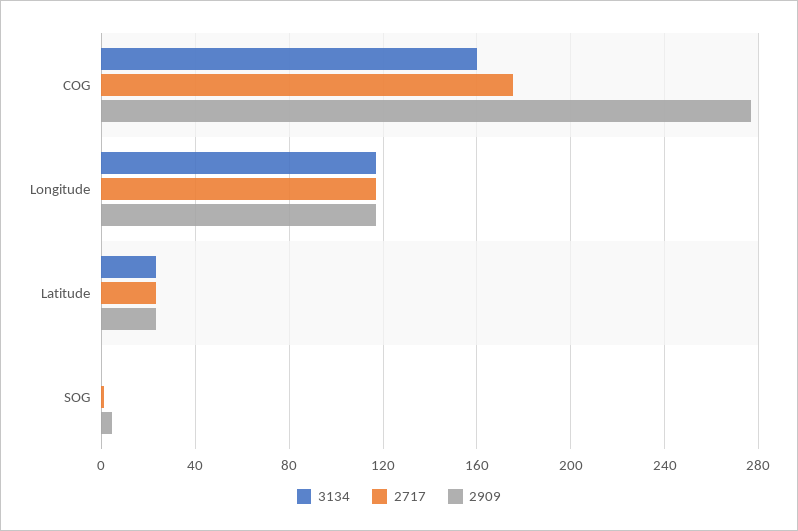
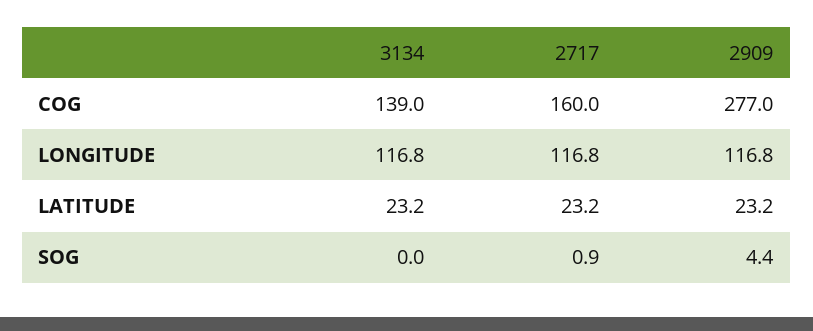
3134, COG: 160 -> 139
2717, COG: 175 -> 160

